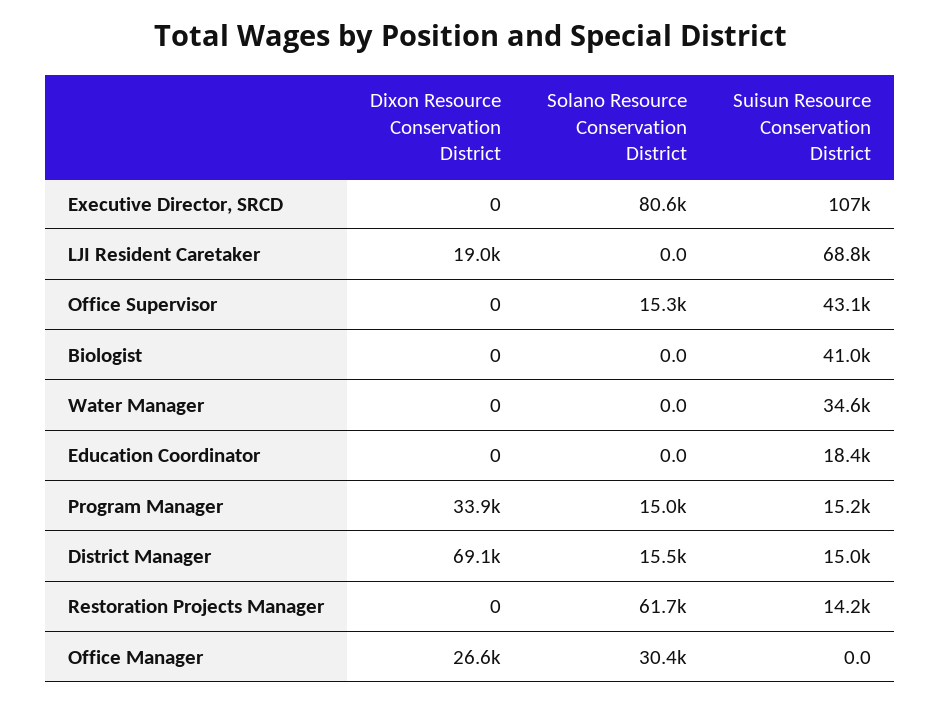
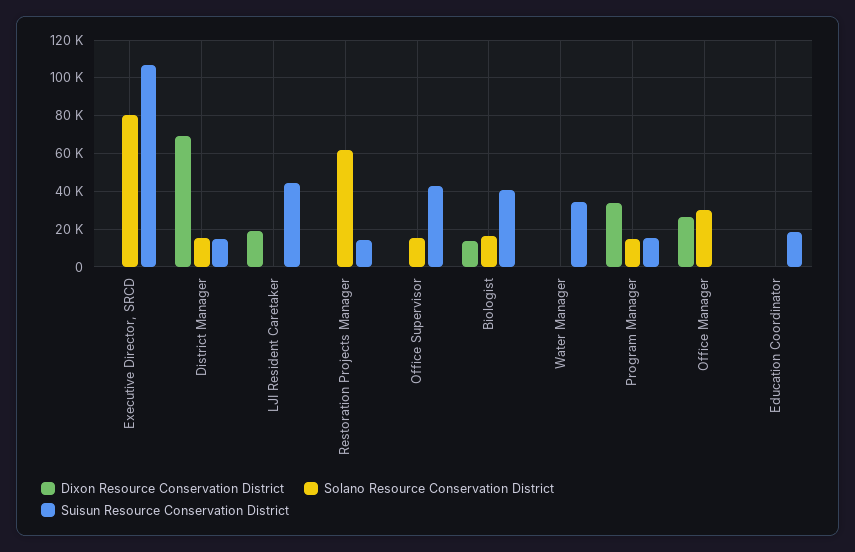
Suisun Resource Conservation District, LJI Resident Caretaker: 68800 -> 45000
Dixon Resource Conservation District, Biologist: 0 -> 15000
Solano Resource Conservation District, Biologist: 0 -> 15000

